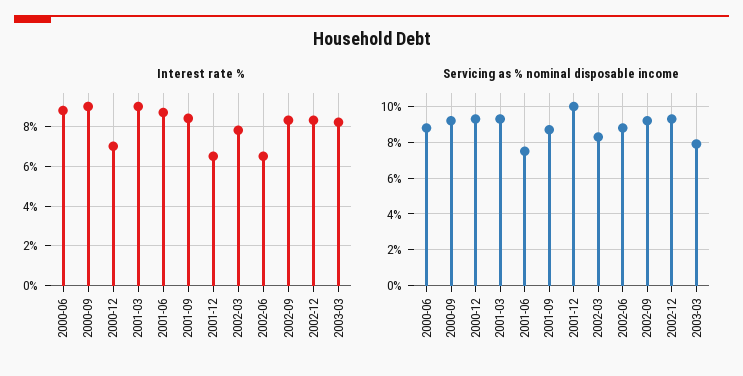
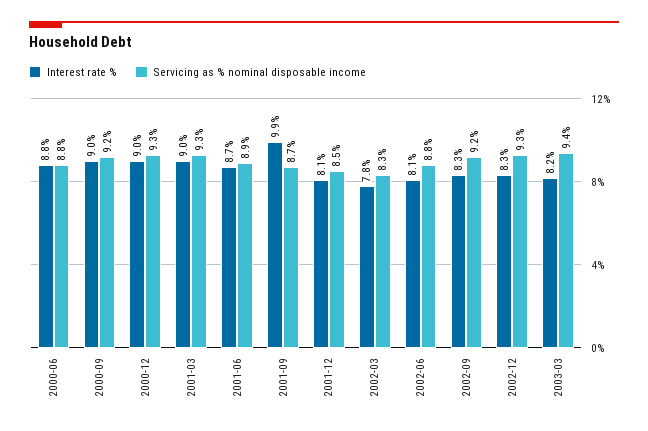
Interest rate %, 2000-12: 7 -> 9
Interest rate %, 2001-09: 8.5 -> 9.9
Interest rate %, 2001-12: 6.5 -> 8.1
Interest rate %, 2002-06: 6.5 -> 8.1
Servicing as % nominal disposable income, 2001-06: 7.5 -> 8.9
Servicing as % nominal disposable income, 2001-12: 10 -> 8.5
Servicing as % nominal disposable income, 2003-03: 8 -> 9.4

